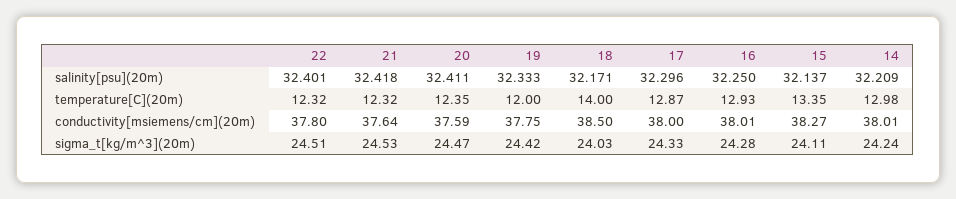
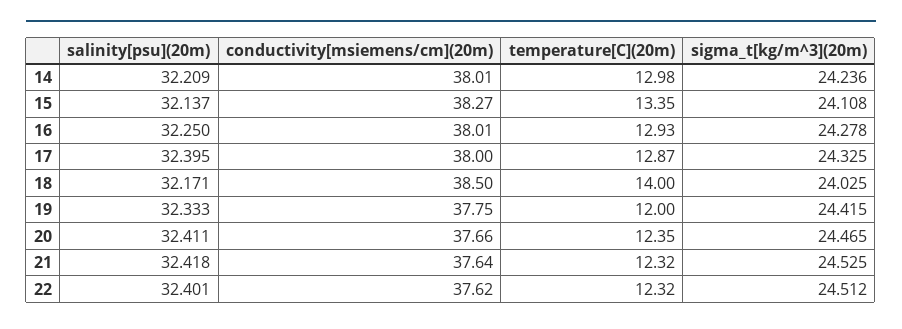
17, salinity[psu](20m): 32.296 -> 32.395
22, conductivity[msiemens/cm](20m): 37.8 -> 37.62
20, conductivity[msiemens/cm](20m): 37.59 -> 37.66

